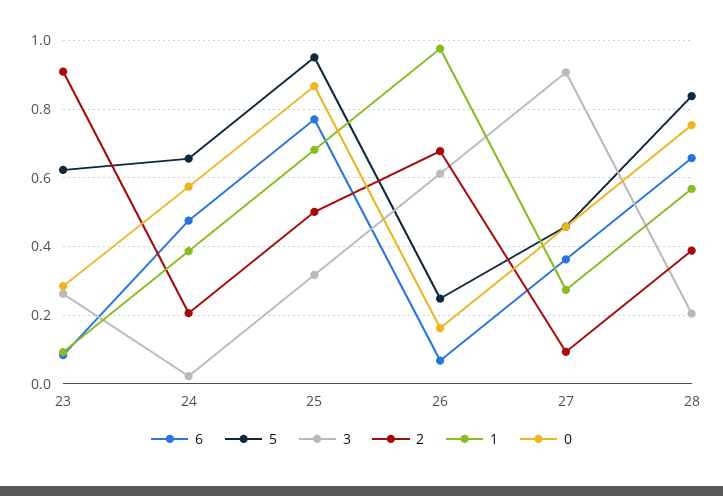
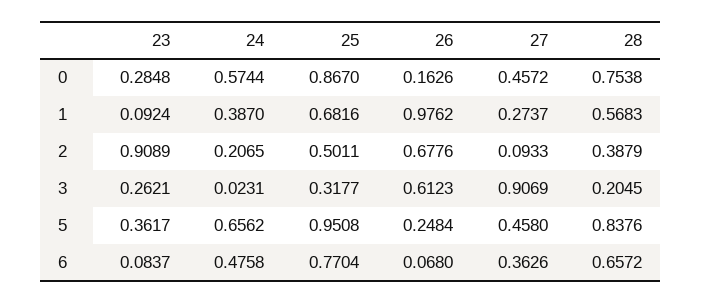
5, 23: 0.62 -> 0.3617

